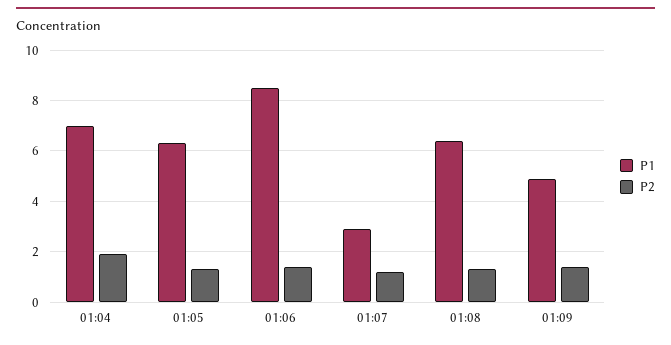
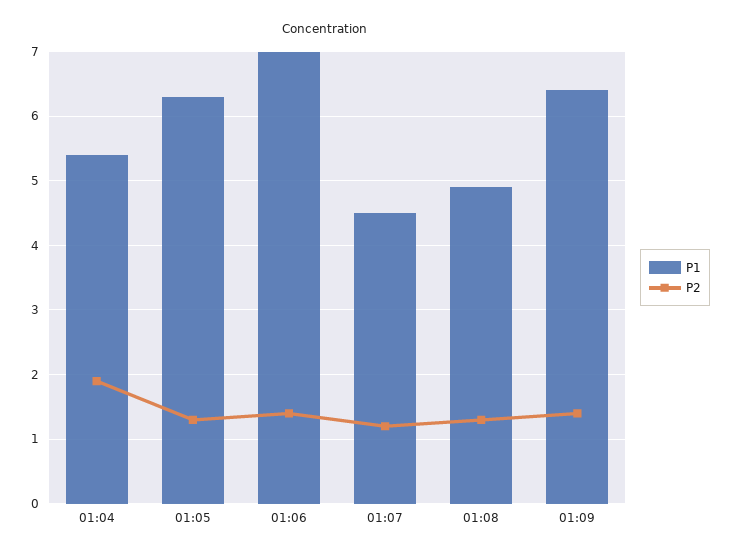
P1, 01:04: 7 -> 5.4
P1, 01:06: 8.5 -> 7
P1, 01:07: 3 -> 4.5
P1, 01:08: 6.5 -> 4.9
P1, 01:09: 5 -> 6.4

